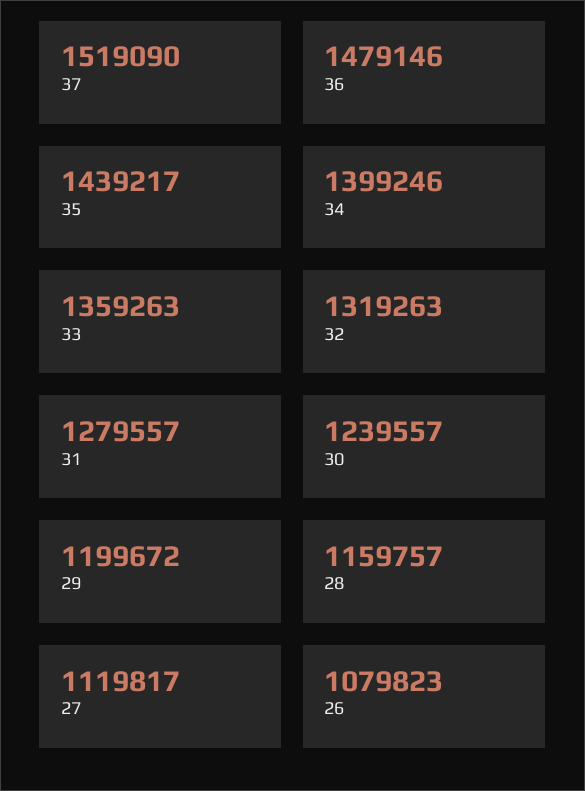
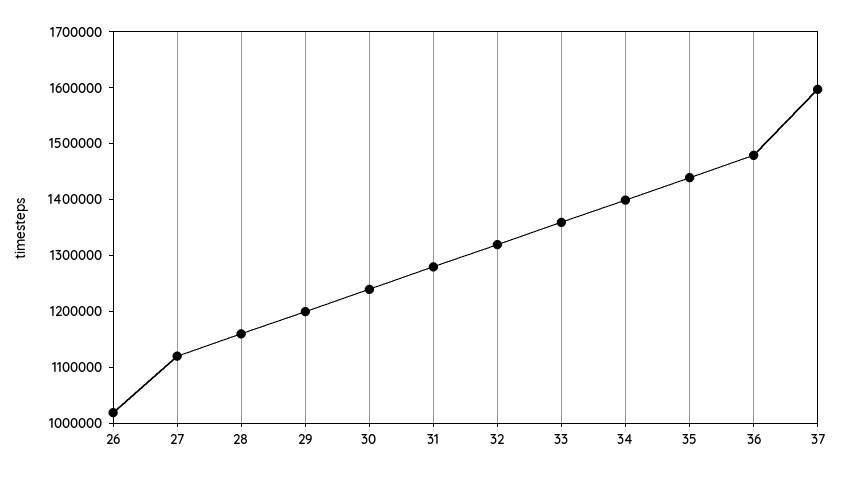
37: 1519090 -> 1600000
26: 1079823 -> 1020000

